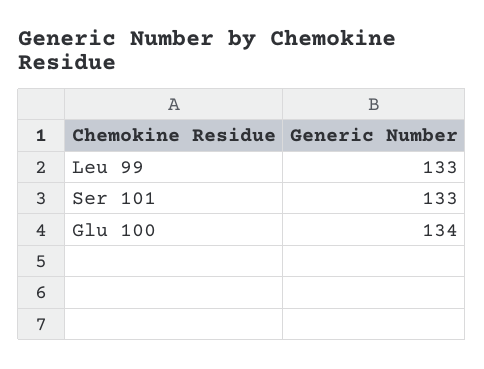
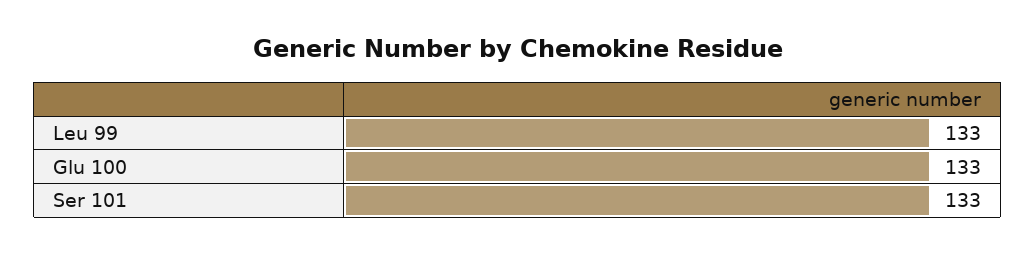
Glu 100: 134 -> 133

